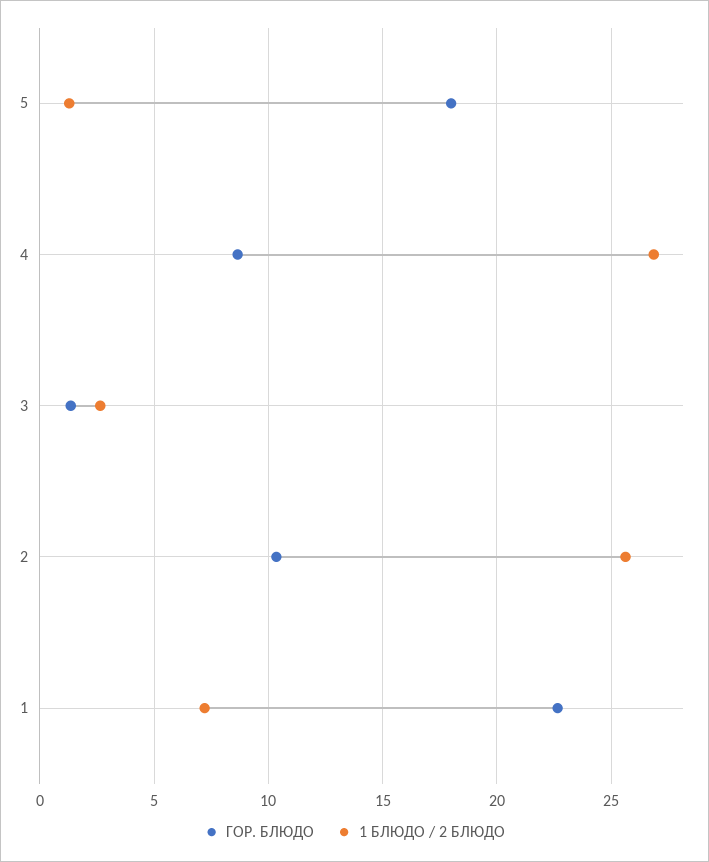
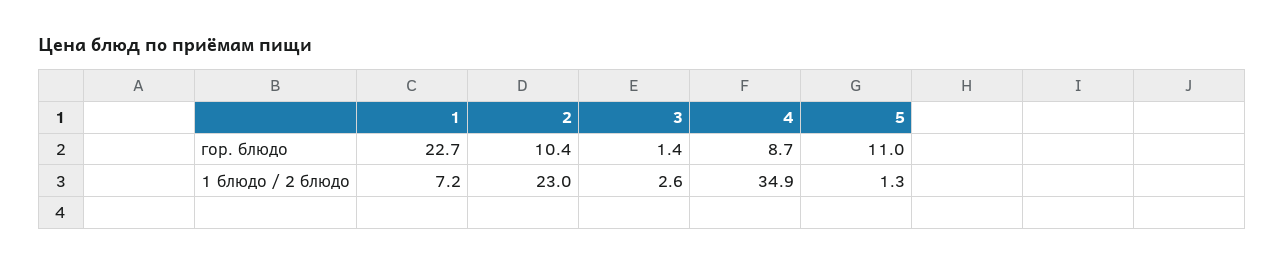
ГОР. БЛЮДО, 5: 18 -> 11
1 БЛЮДО / 2 БЛЮДО, 4: 27 -> 34.9
1 БЛЮДО / 2 БЛЮДО, 2: 25.5 -> 23

